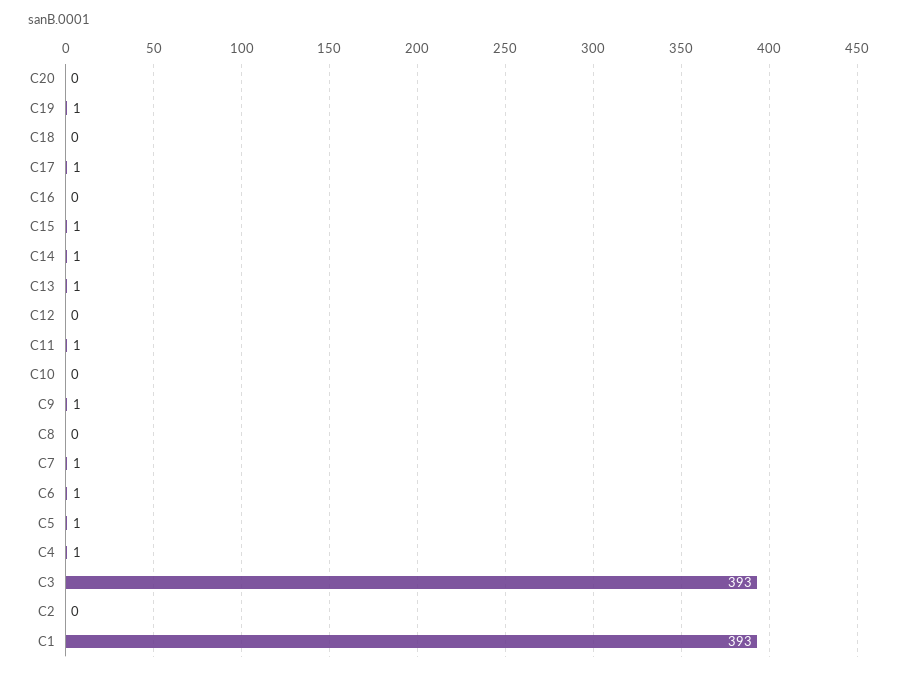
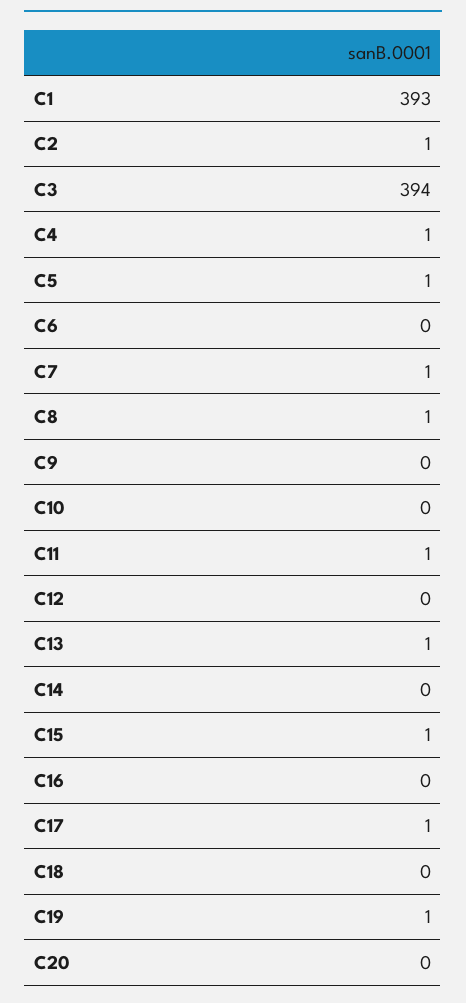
C14: 1 -> 0
C9: 1 -> 0
C8: 0 -> 1
C6: 1 -> 0
C3: 393 -> 394
C2: 0 -> 1

